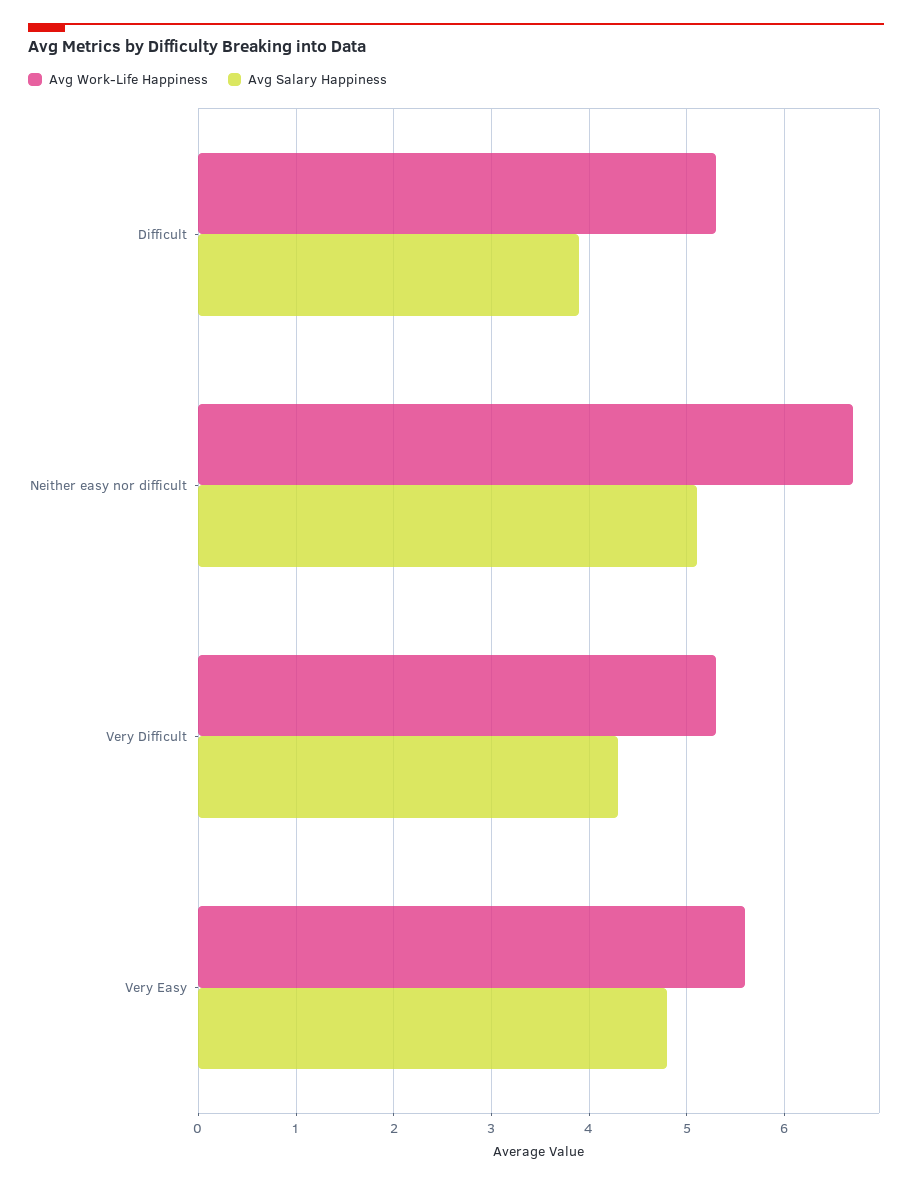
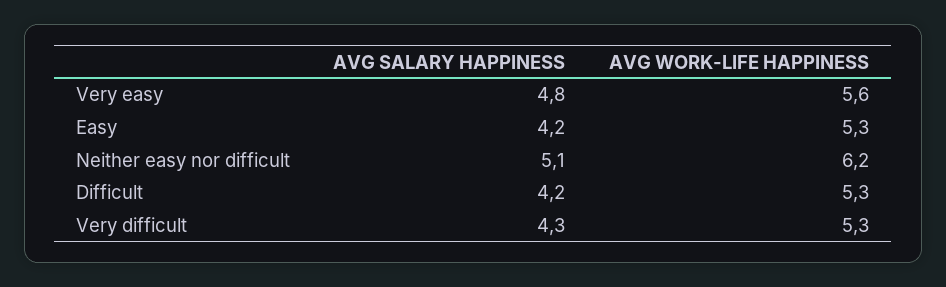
Avg Salary Happiness, Difficult: 3.9 -> 4.2
Avg Work-Life Happiness, Neither easy nor difficult: 6.7 -> 6.2
Avg Salary Happiness, Easy: none -> 4.2
Avg Work-Life Happiness, Easy: none -> 5.3

